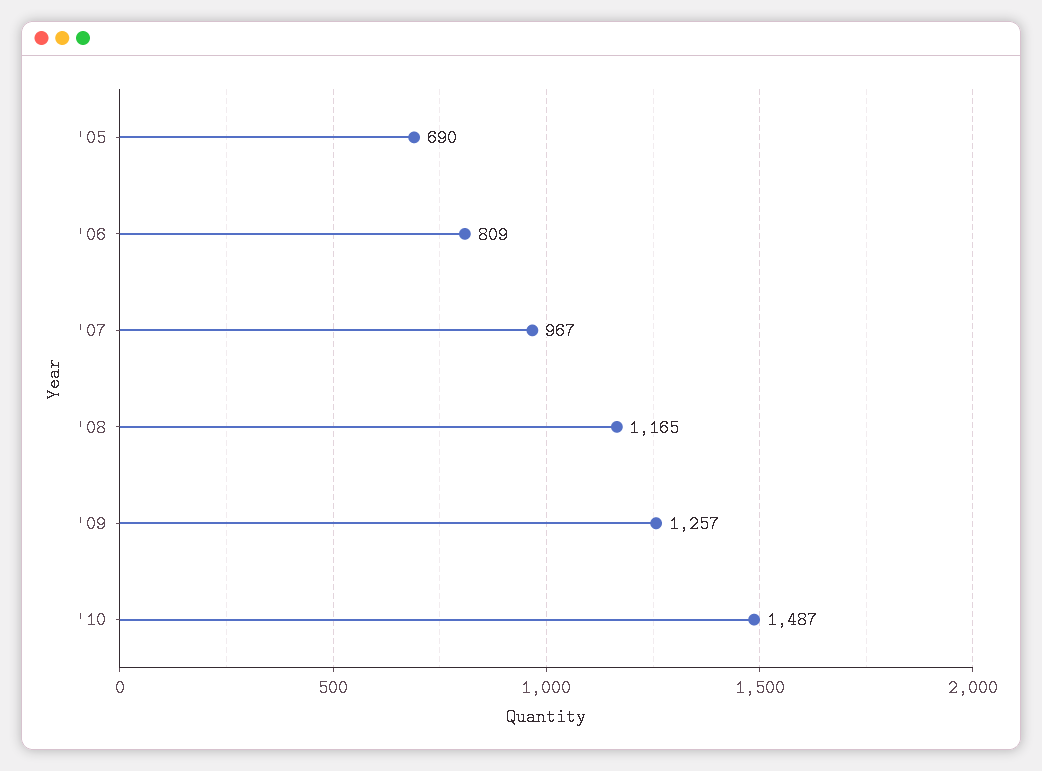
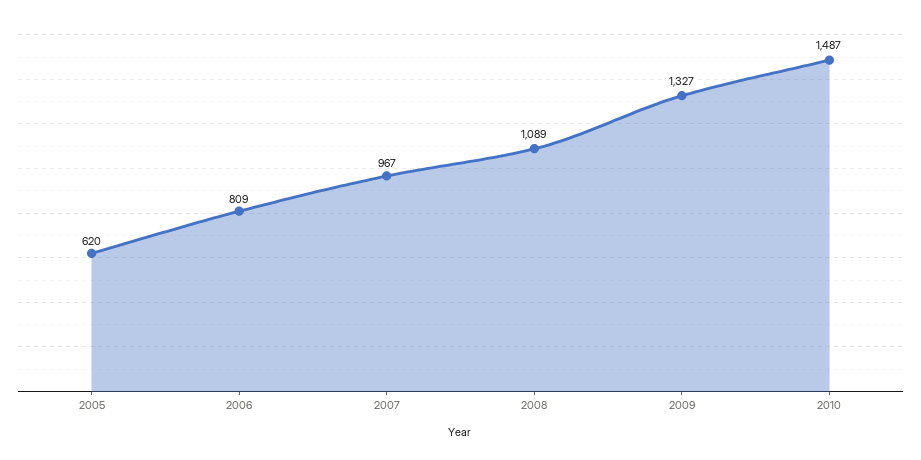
'05: 690 -> 620
'08: 1165 -> 1089
'09: 1257 -> 1327

